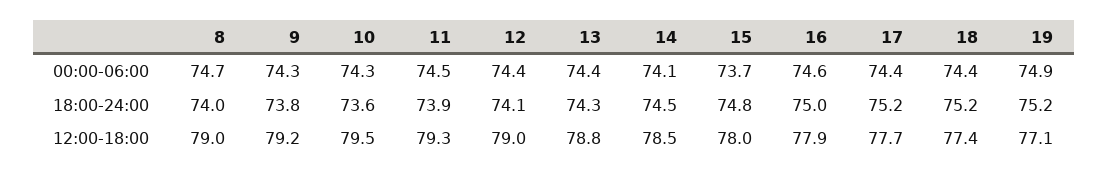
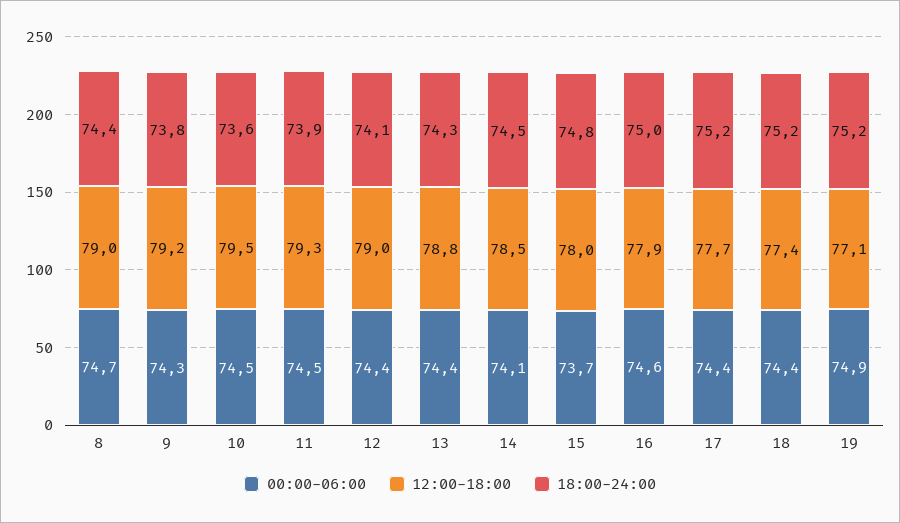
00:00-06:00, 10: 74.3 -> 74.5
18:00-24:00, 8: 74 -> 74.4

